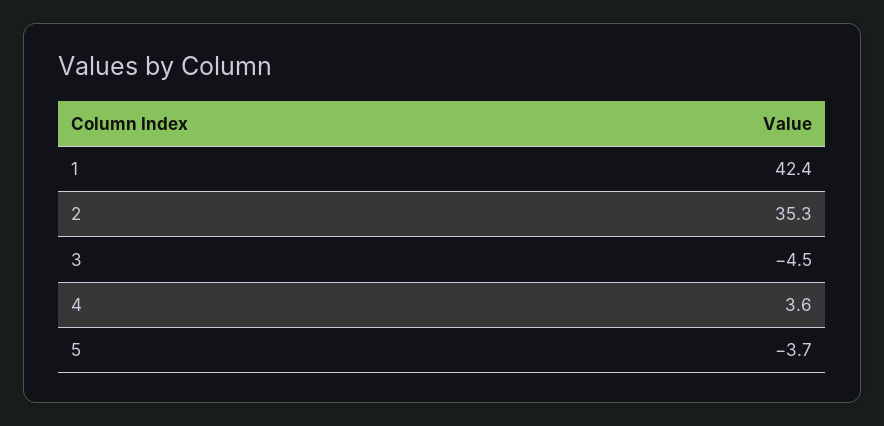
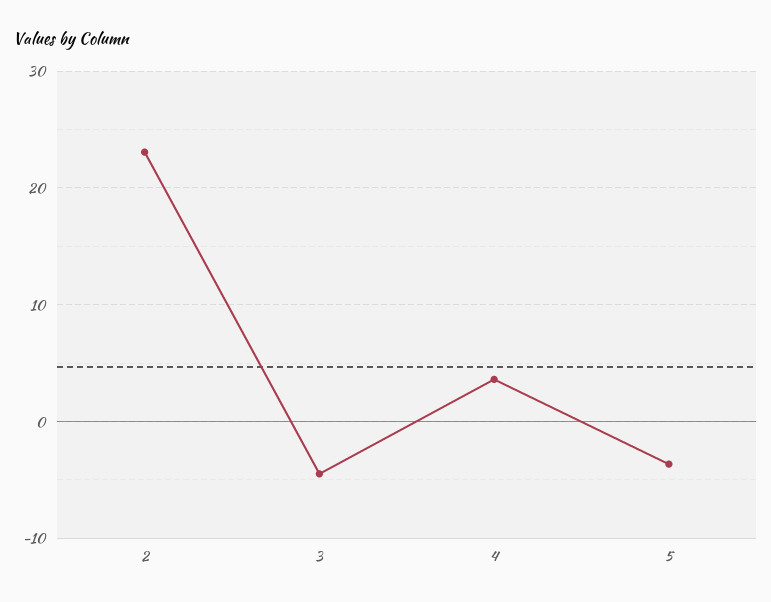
1: 42.4 -> none
2: 35.3 -> 23

